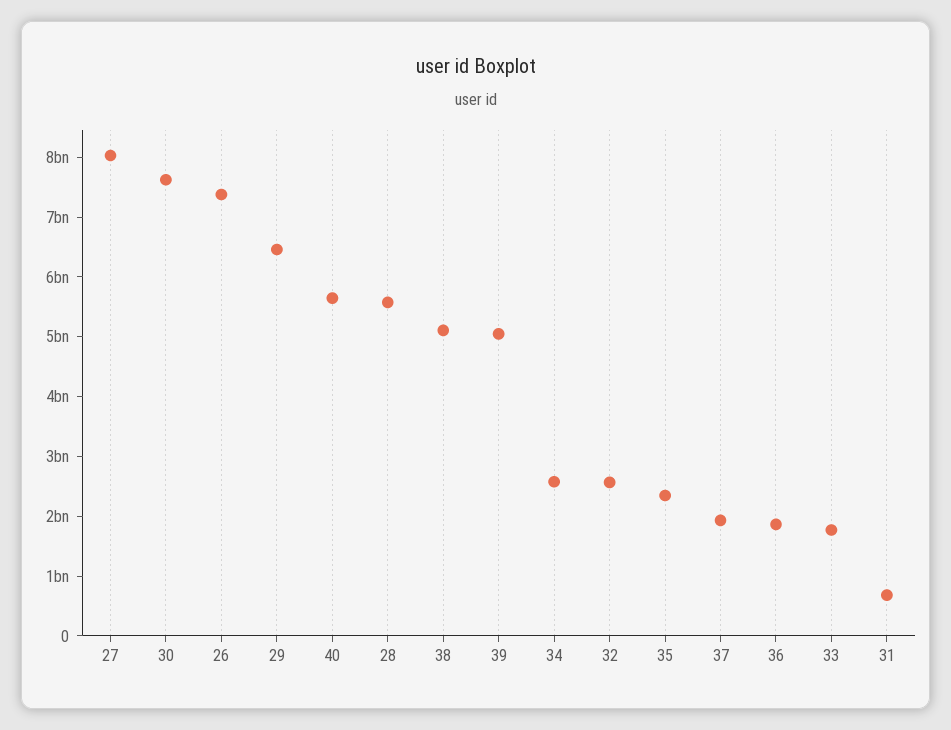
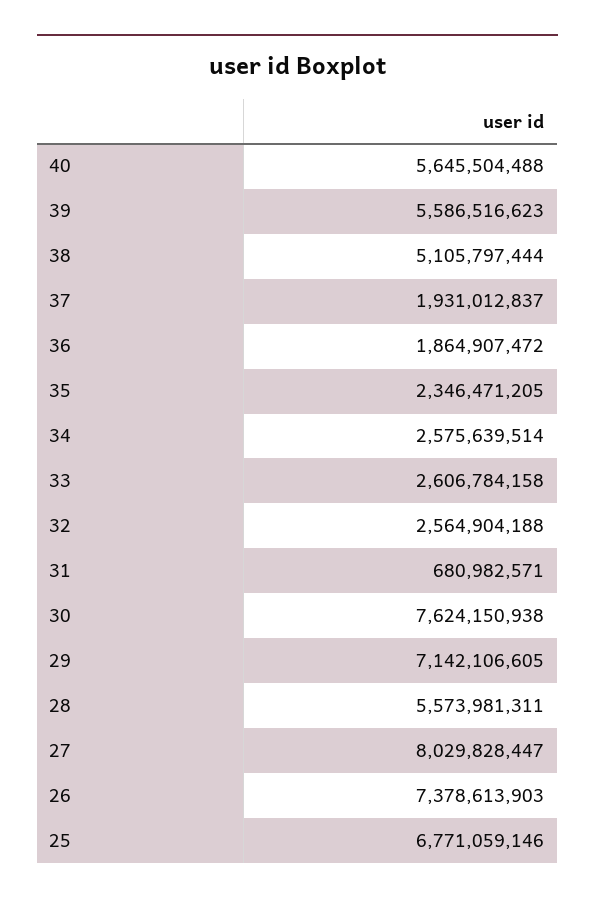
29: 6400000000 -> 7142106605
39: 5000000000 -> 5586516623
33: 1800000000 -> 2606784158
25: none -> 6771059146

